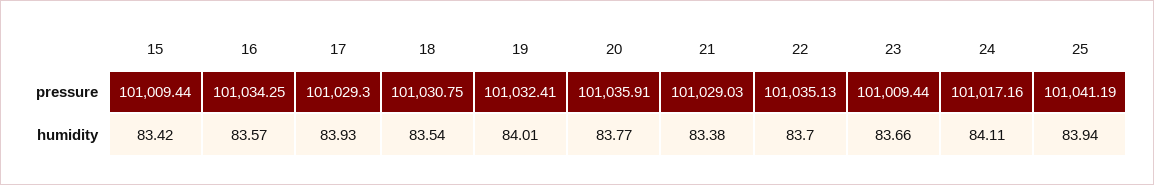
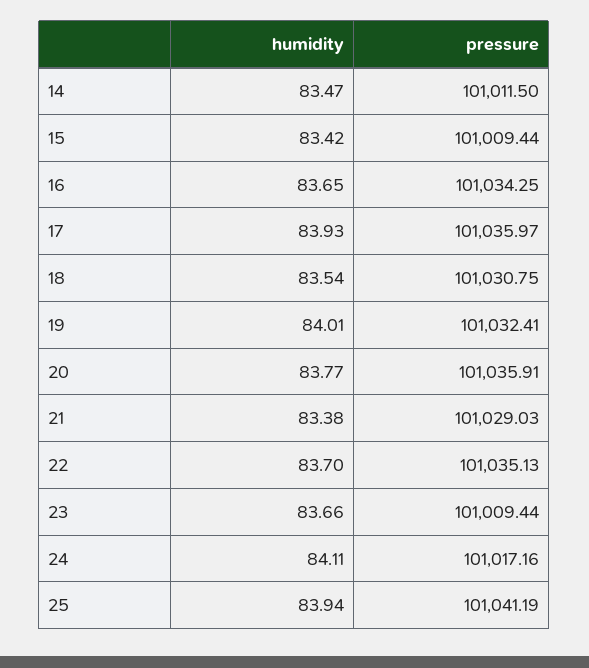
17, pressure: 101029.3 -> 101035.97
16, humidity: 83.57 -> 83.65
14, humidity: none -> 83.47
14, pressure: none -> 101011.5

